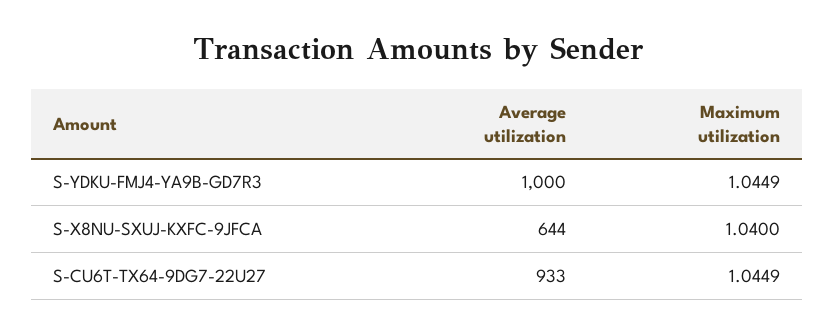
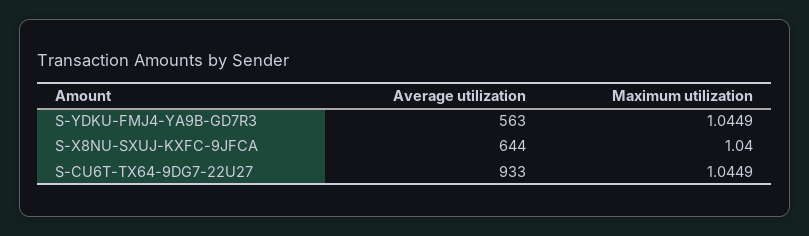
Average utilization, S-YDKU-FMJ4-YA9B-GD7R3: 1000 -> 563

